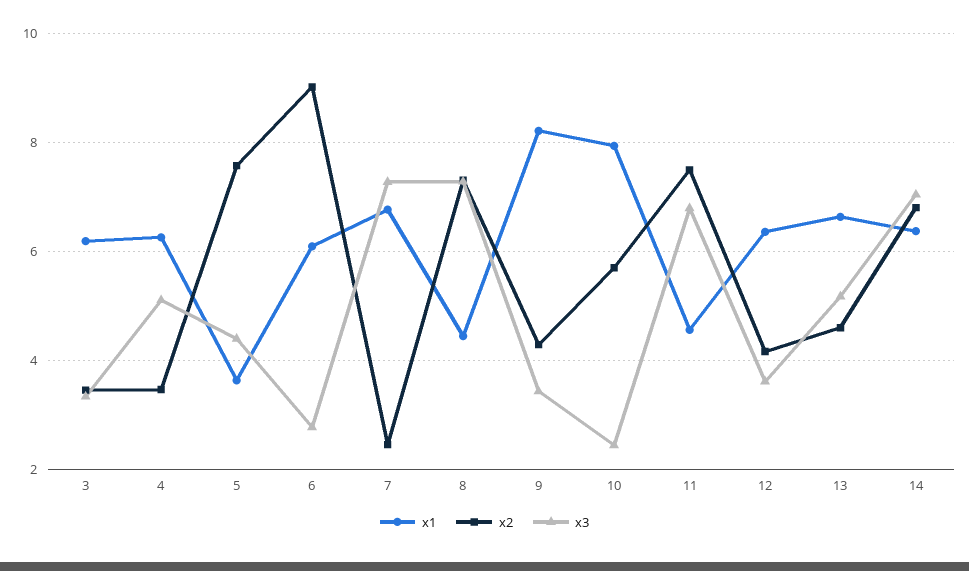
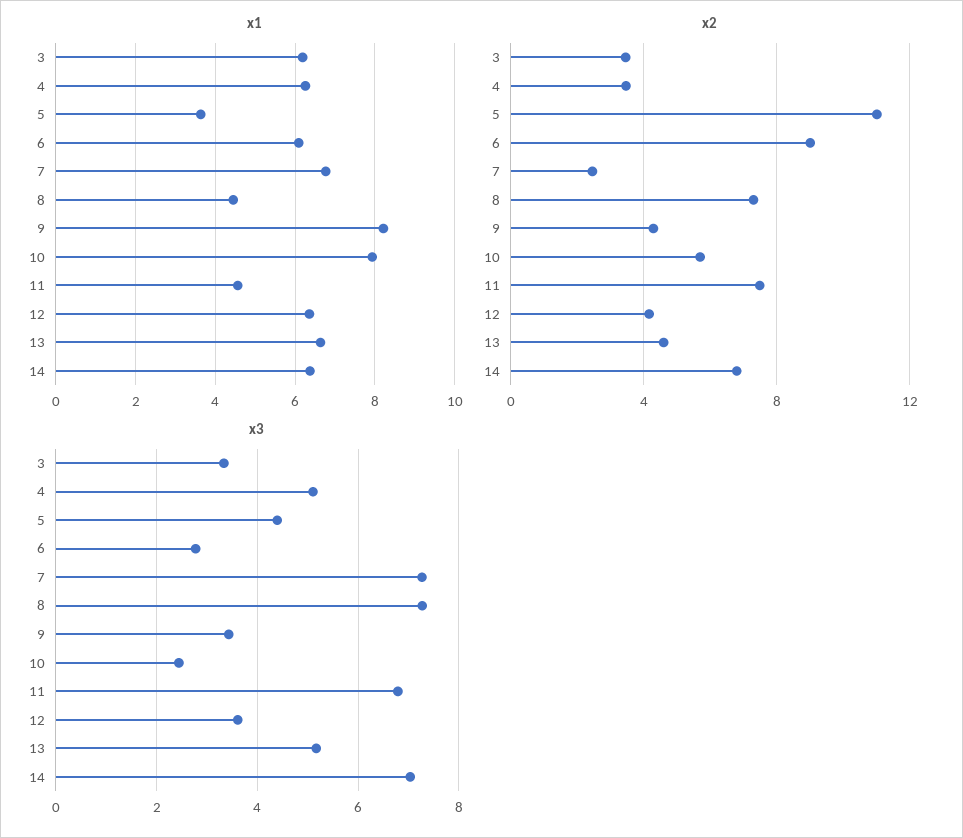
x2, 5: 7.6 -> 11

